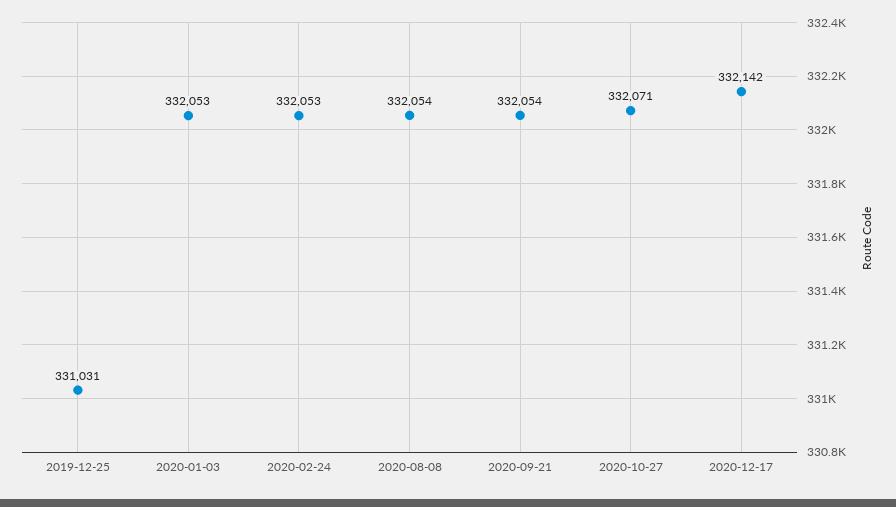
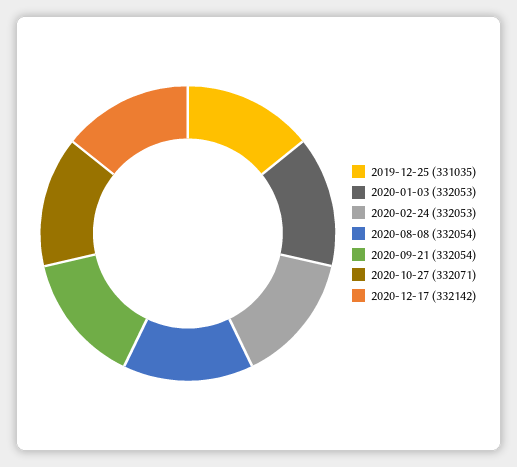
2019-12-25: 331031 -> 331035

